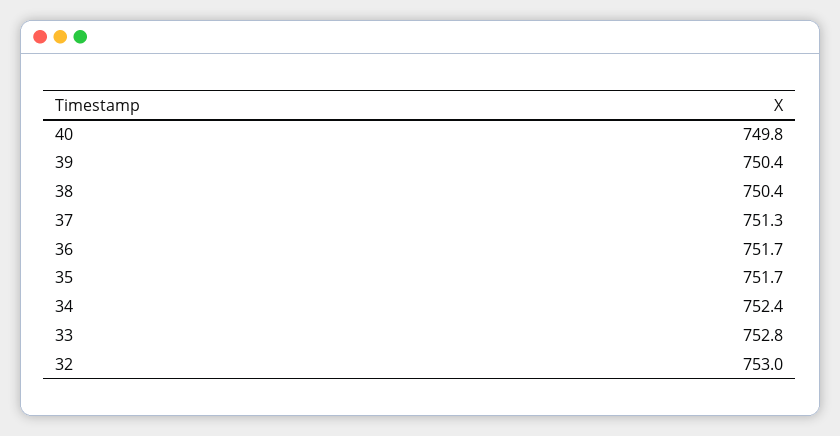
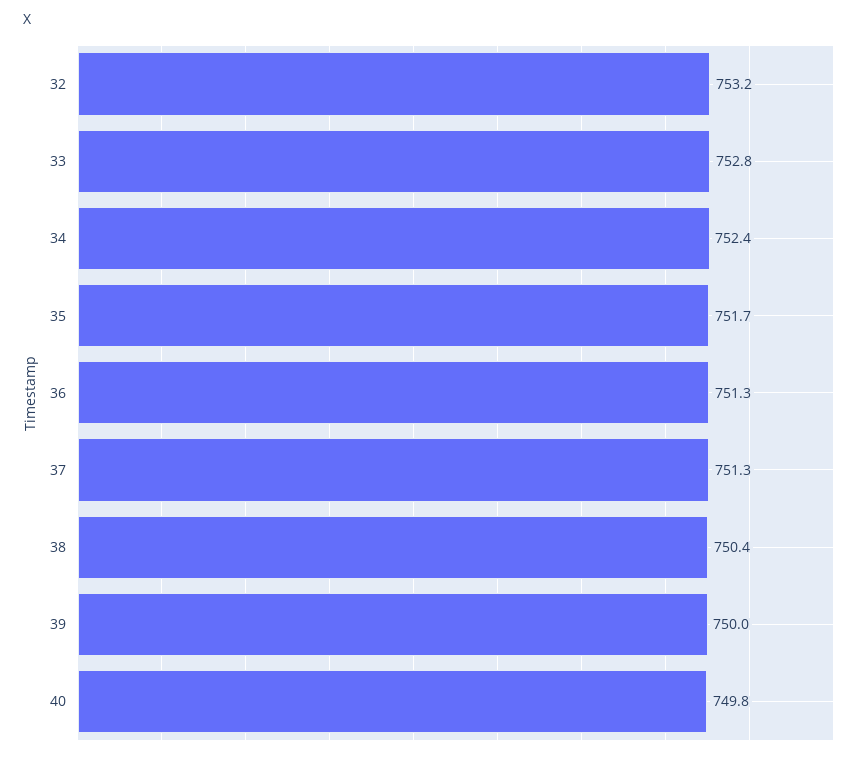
39: 750.4 -> 750
36: 751.7 -> 751.3
32: 753 -> 753.2

